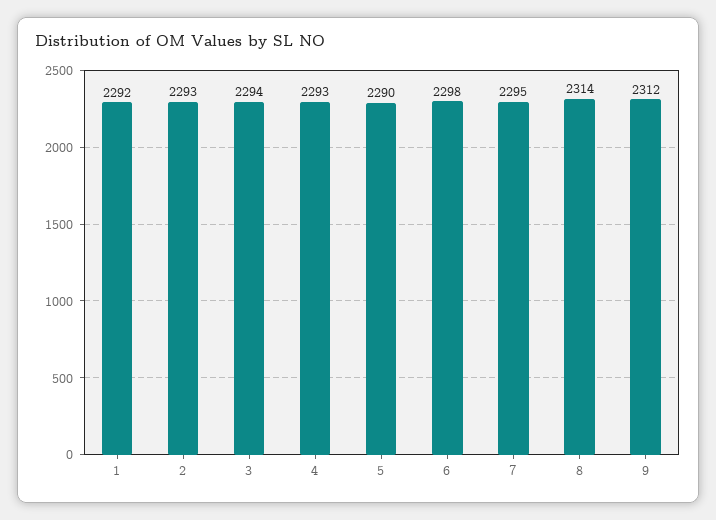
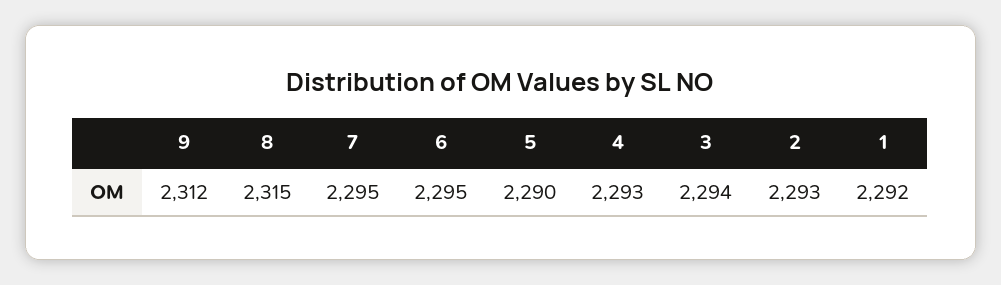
6: 2298 -> 2295
8: 2314 -> 2315

